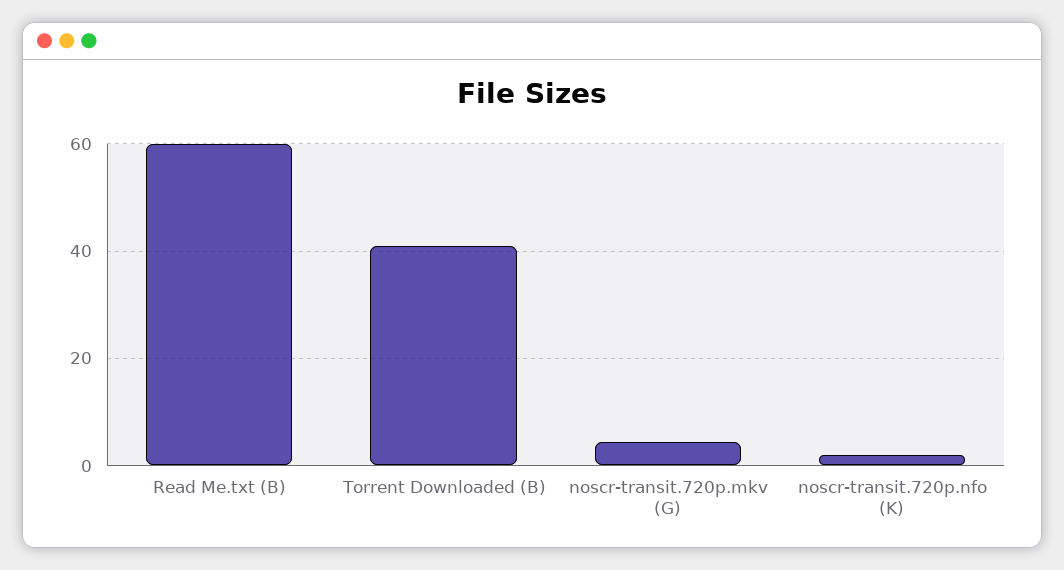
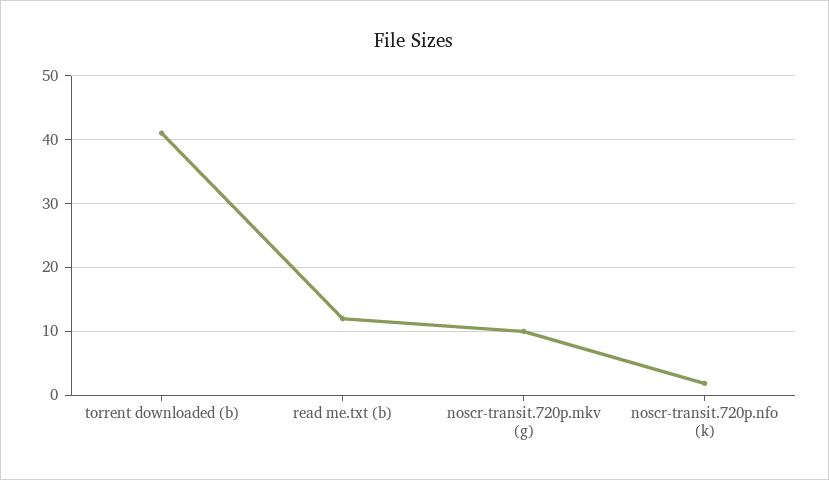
Read Me.txt (B): 60 -> 12
noscr-transit.720p.mkv (G): 4 -> 10

